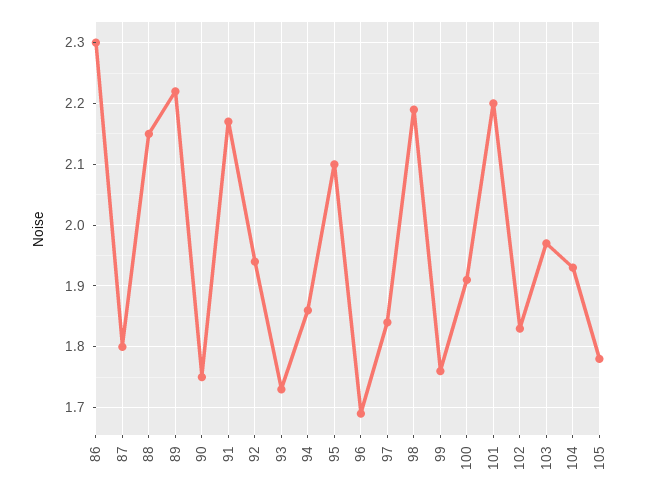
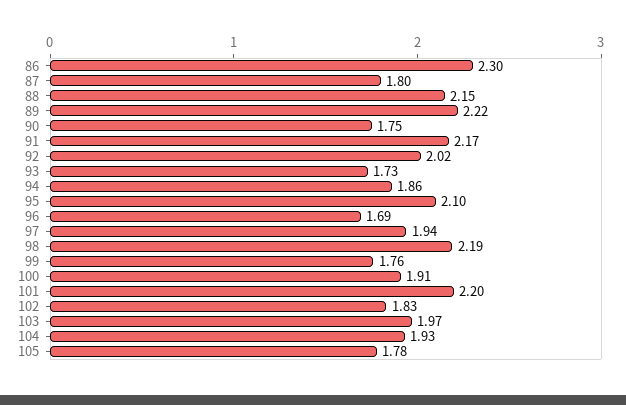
92: 1.94 -> 2.02
97: 1.84 -> 1.94

